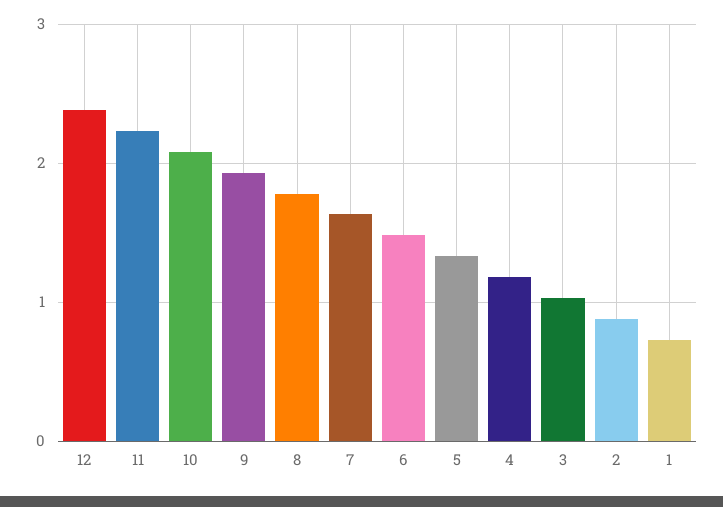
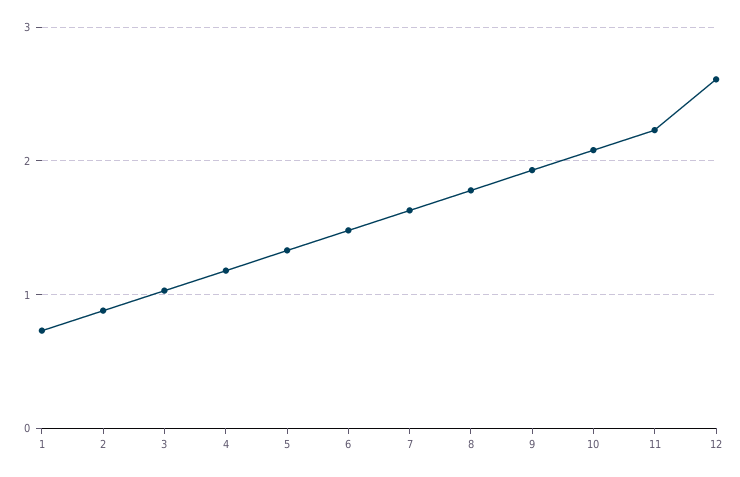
12: 2.4 -> 2.6

